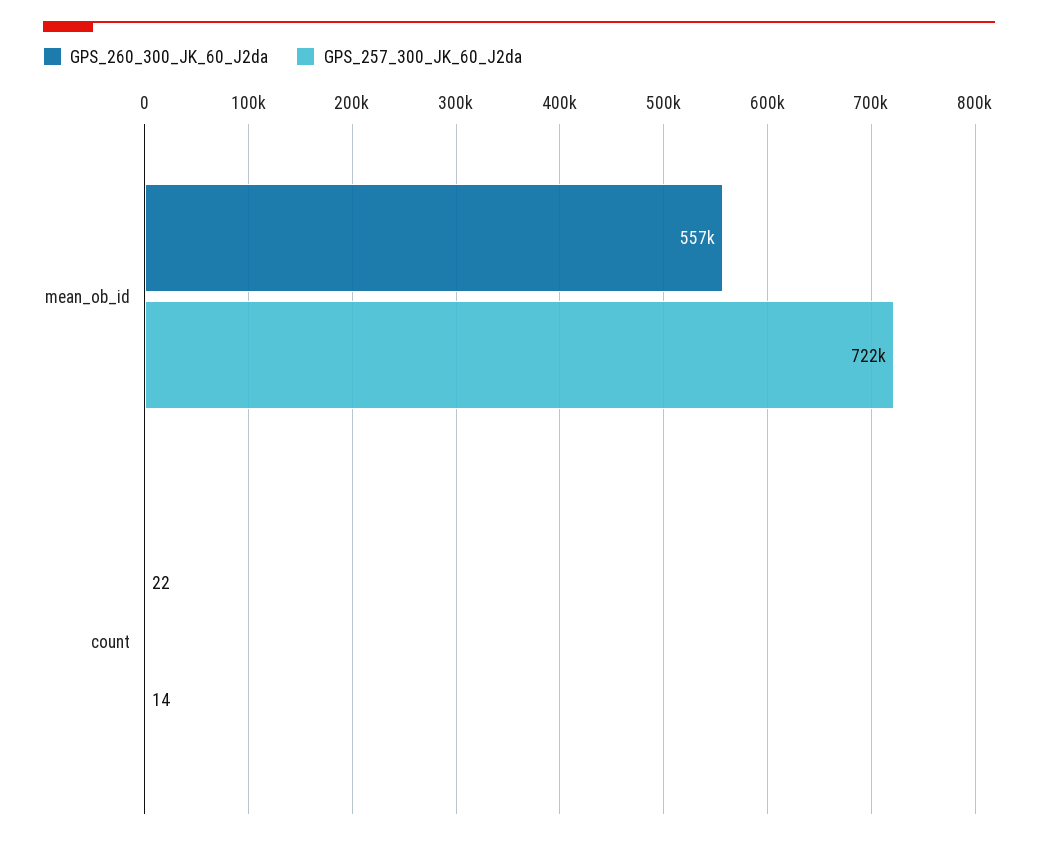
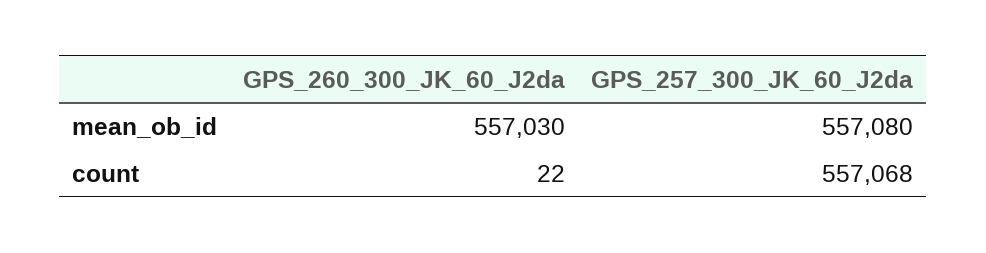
GPS_257_300_JK_60_J2da, mean_ob_id: 722000 -> 557080
GPS_257_300_JK_60_J2da, count: 14 -> 557068

